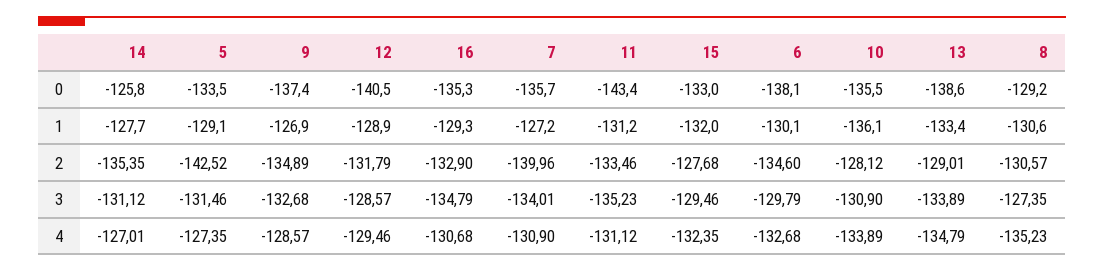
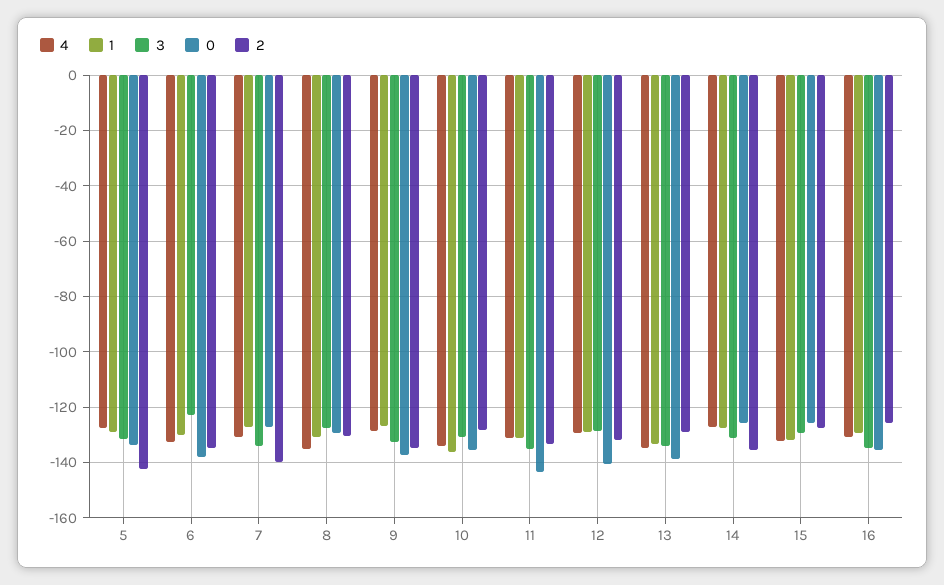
0, 7: -135.7 -> -127.5
0, 15: -133 -> -125
2, 16: -132.9 -> -125
3, 6: -129.79 -> -122.5

